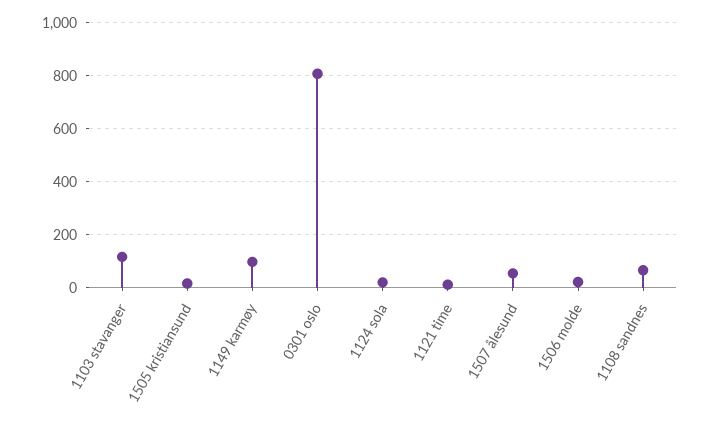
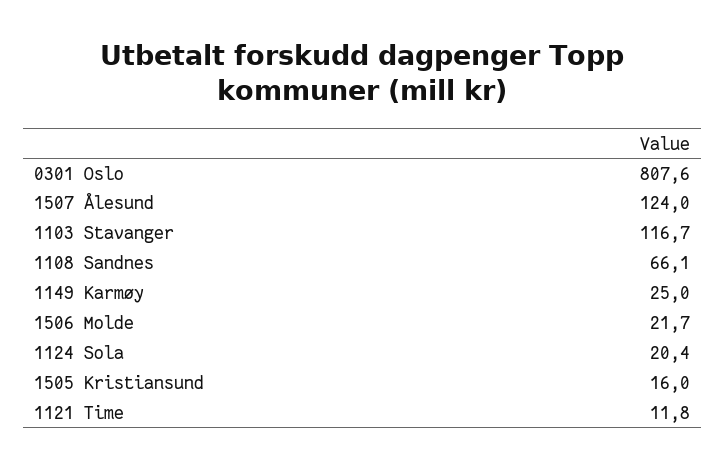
1149 karmøy: 100 -> 25
1507 ålesund: 50 -> 124

